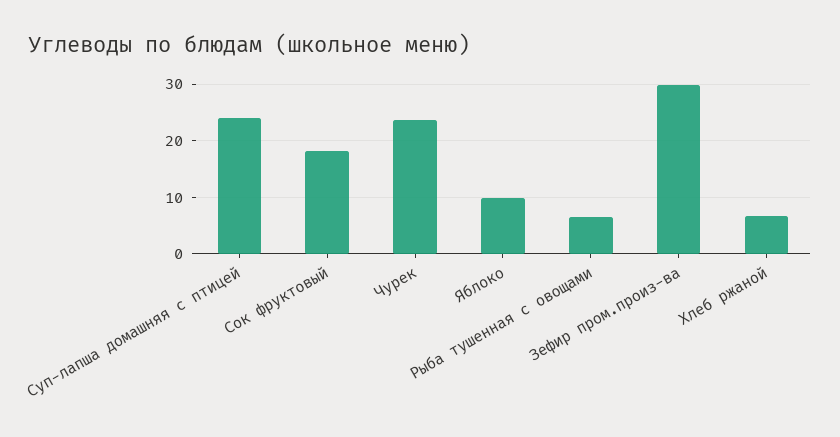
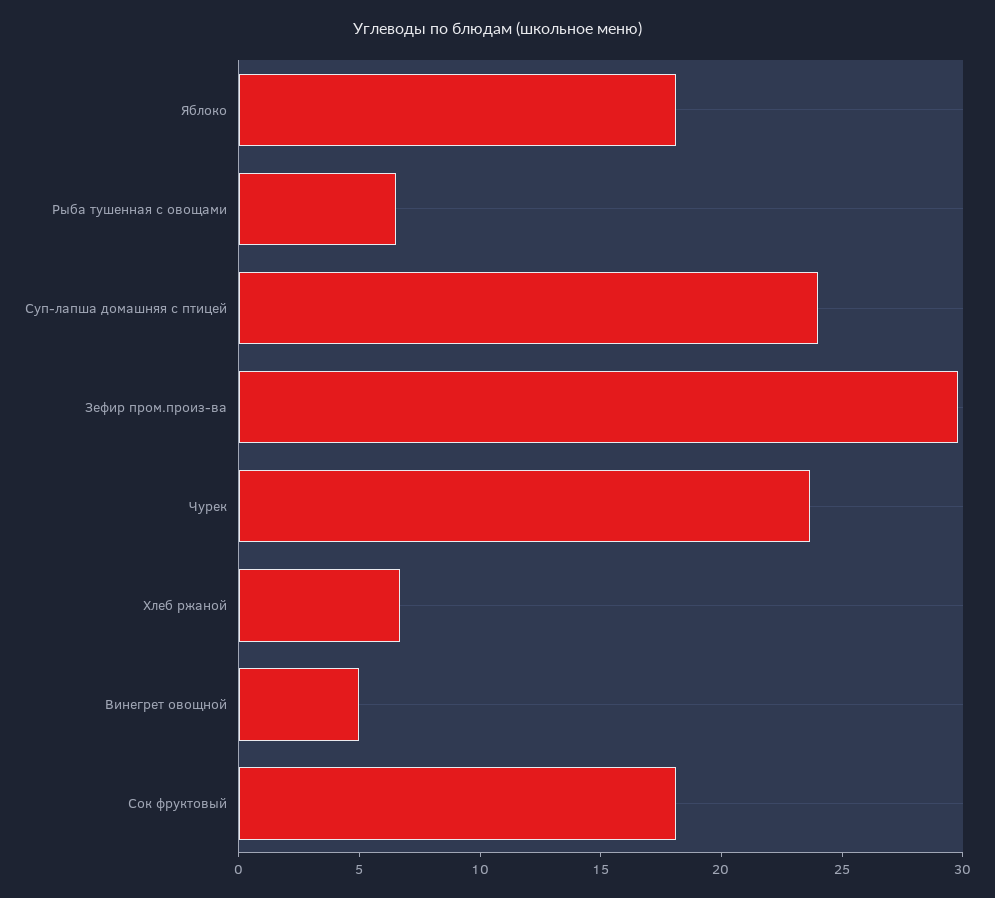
Яблоко: 10 -> 18
Винегрет овощной: none -> 5

